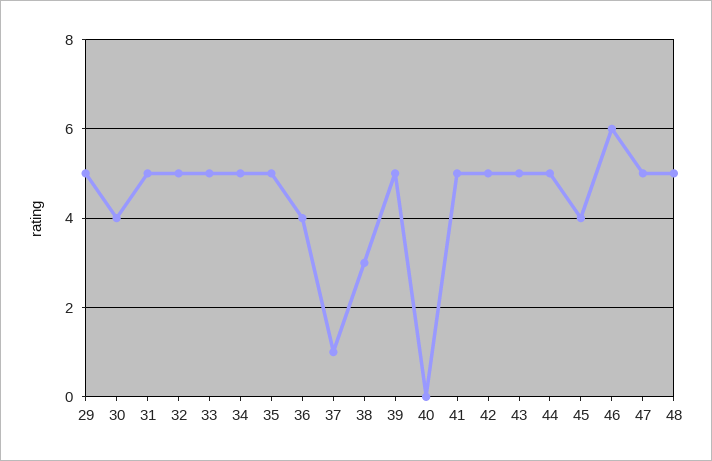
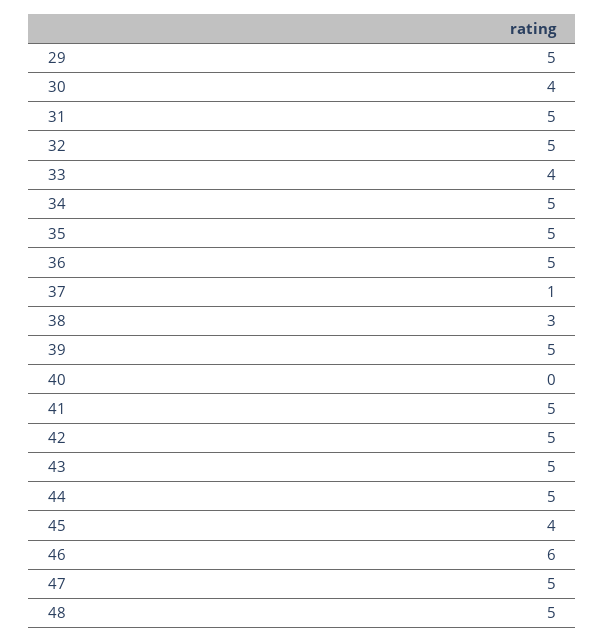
33: 5 -> 4
36: 4 -> 5

